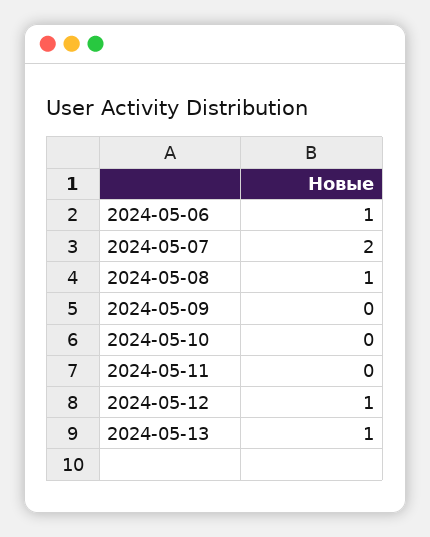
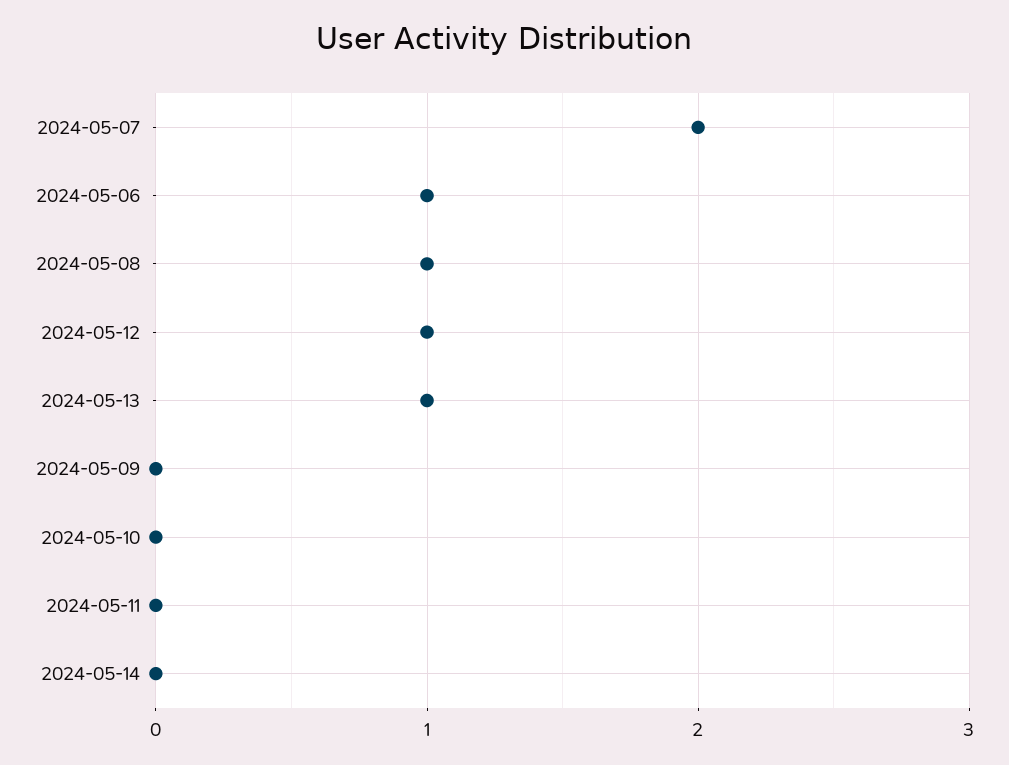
2024-05-14: none -> 0

